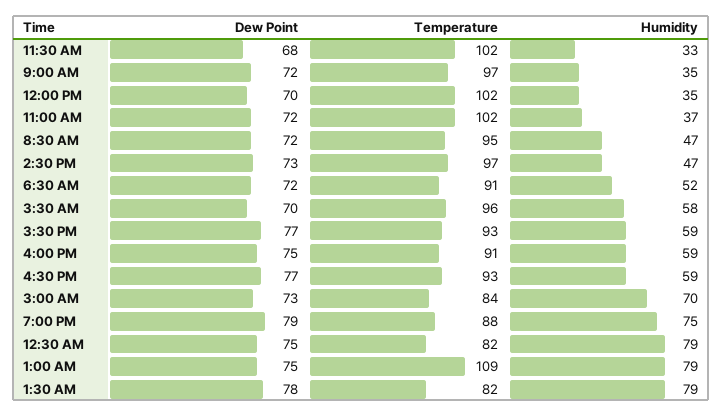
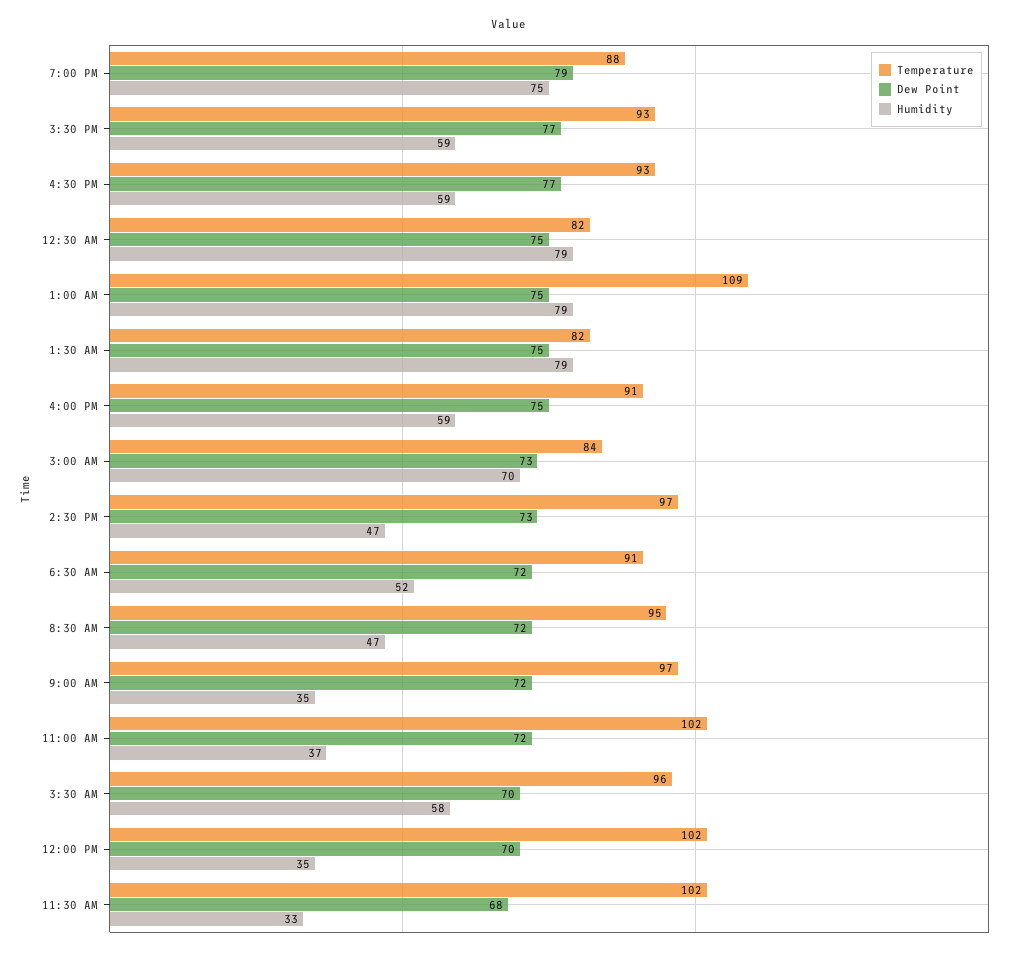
Dew Point, 1:30 AM: 78 -> 75

